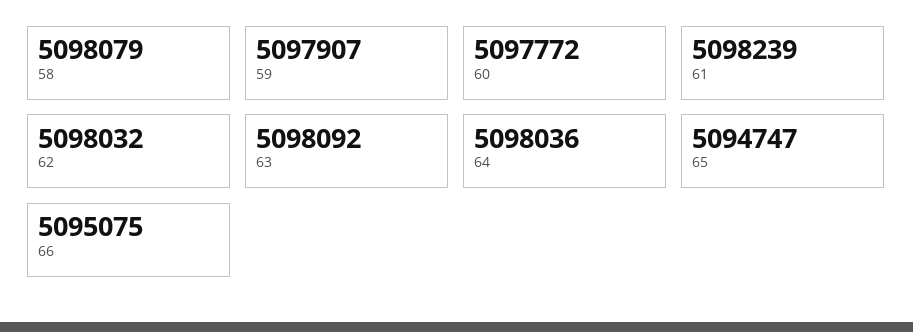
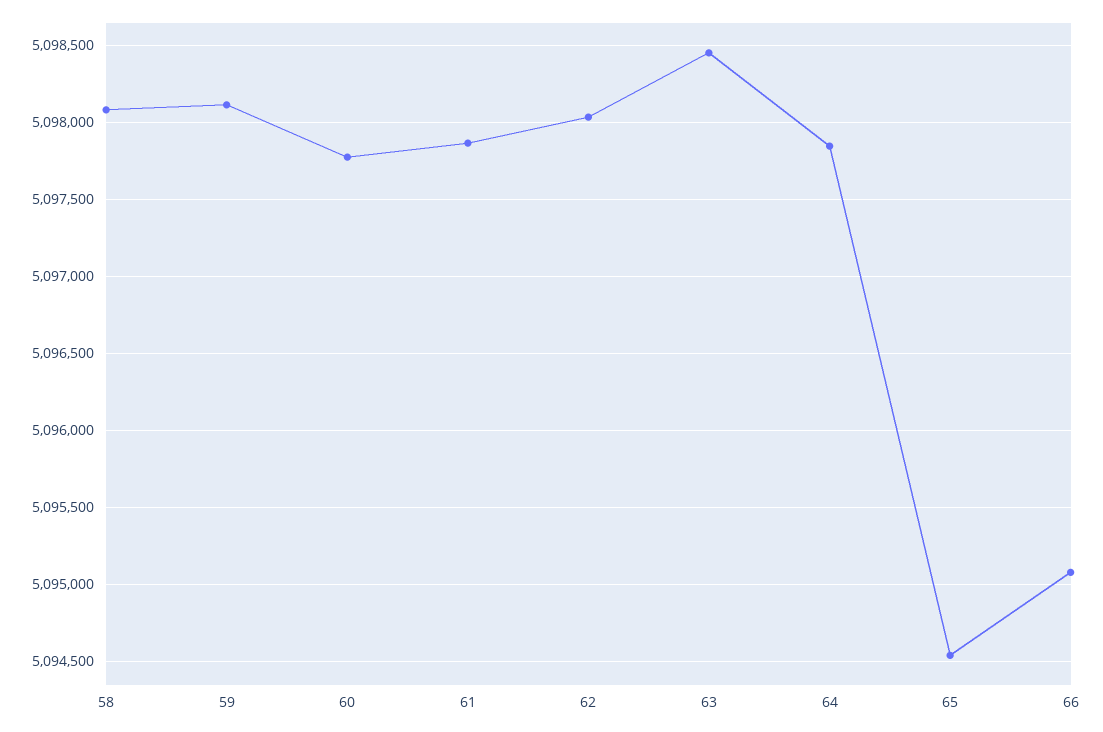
59: 5097907 -> 5098100
61: 5098239 -> 5097850
63: 5098092 -> 5098450
64: 5098036 -> 5097850
65: 5094747 -> 5094550

